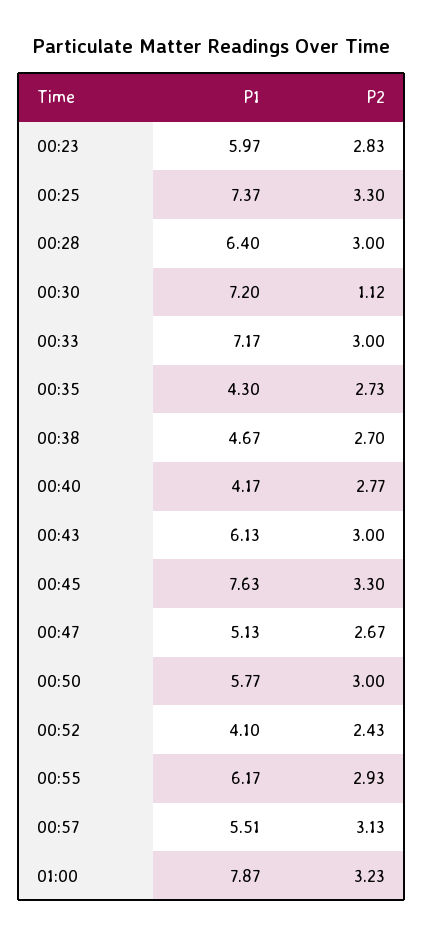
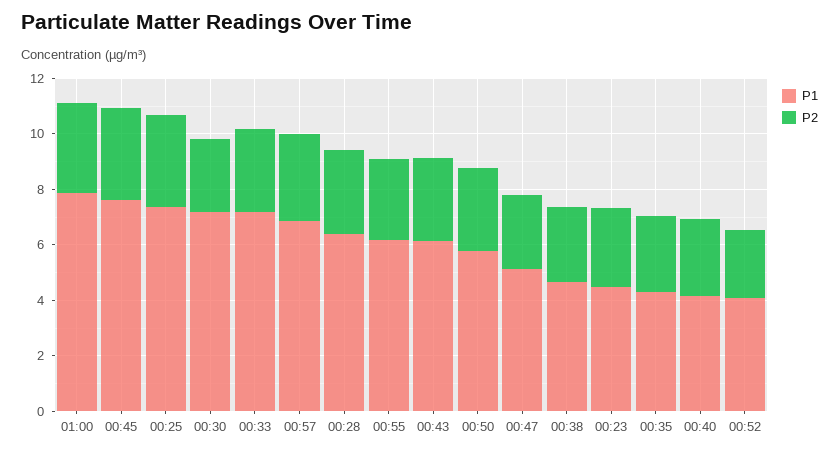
P1, 00:23: 5.97 -> 4.5
P2, 00:30: 1.12 -> 2.5
P1, 00:57: 5.51 -> 7

